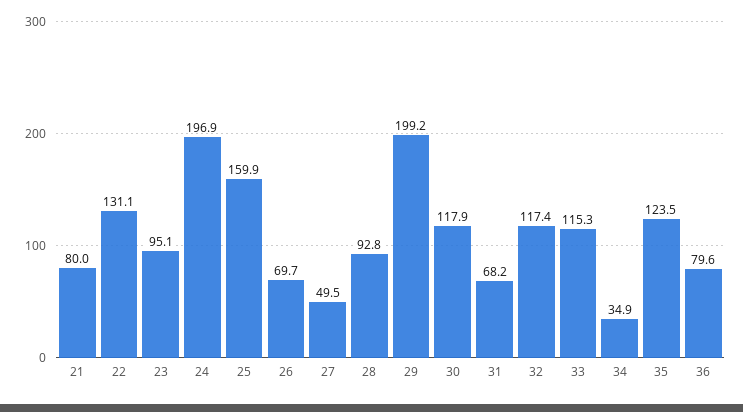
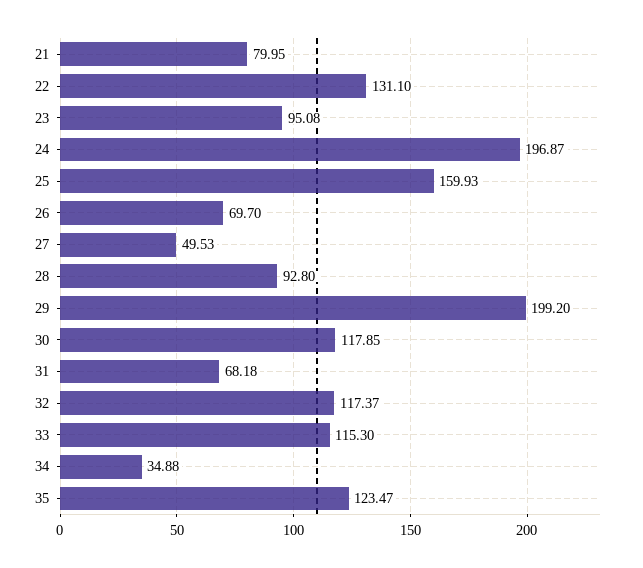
36: 79.6 -> none

